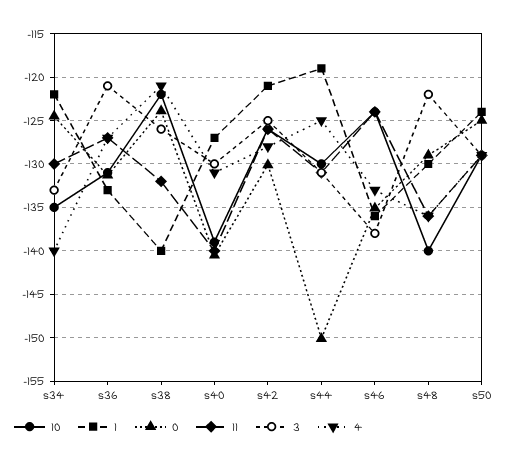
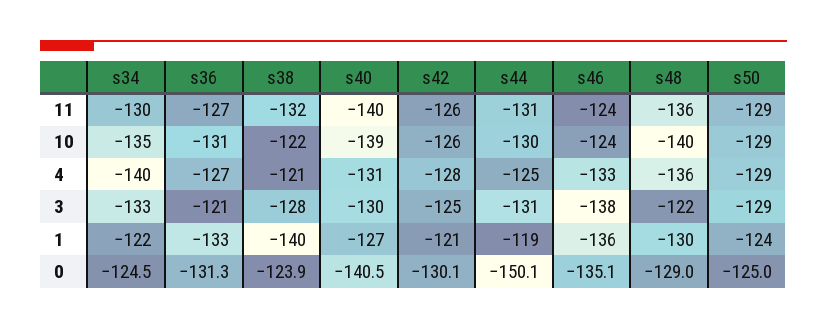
3, s38: -126 -> -128

